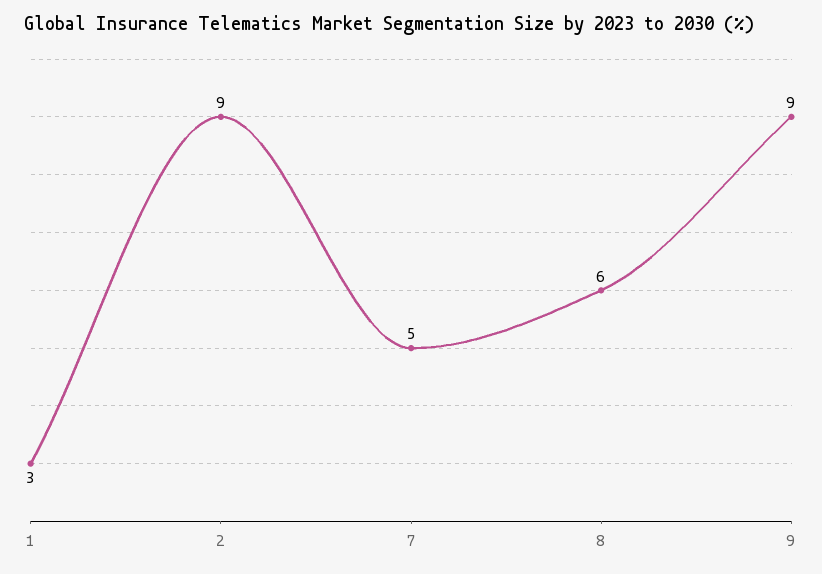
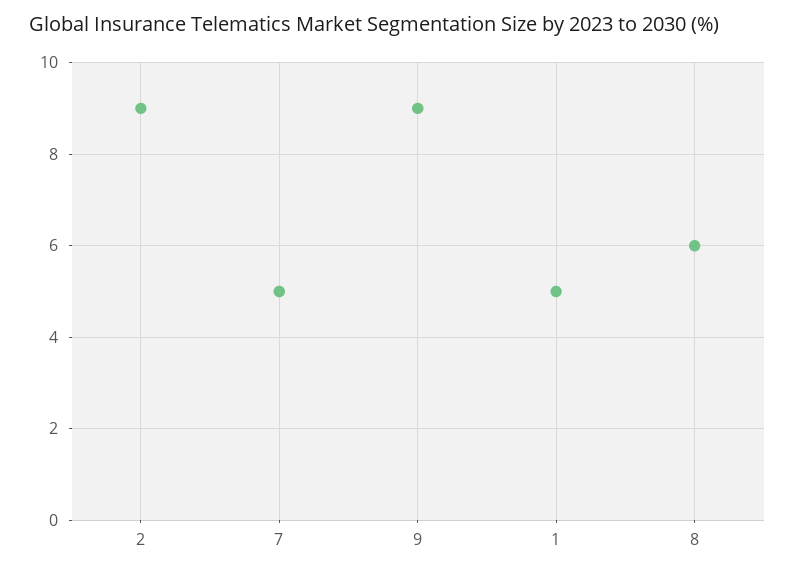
1: 3 -> 5

